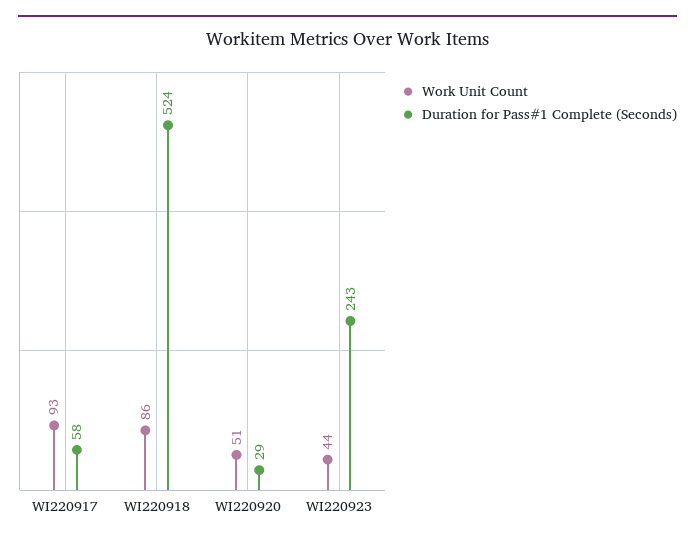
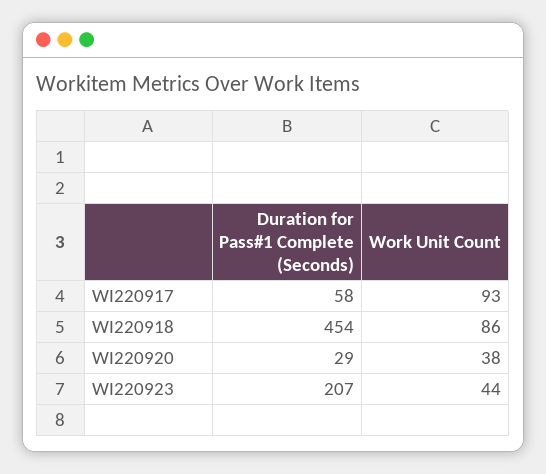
Duration for Pass#1 Complete (Seconds), WI220918: 524 -> 454
Work Unit Count, WI220920: 51 -> 38
Duration for Pass#1 Complete (Seconds), WI220923: 243 -> 207

